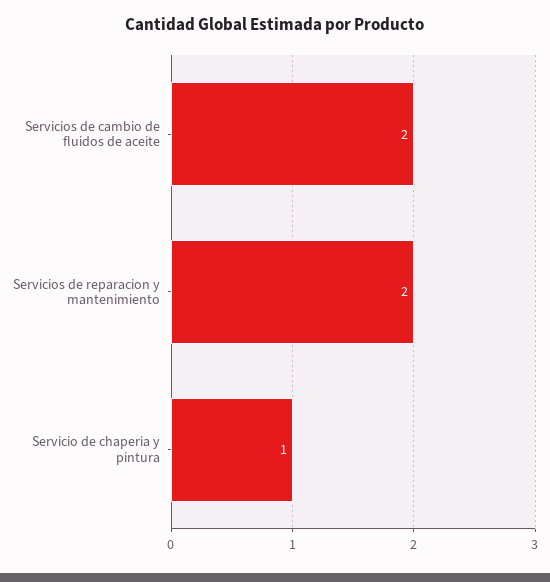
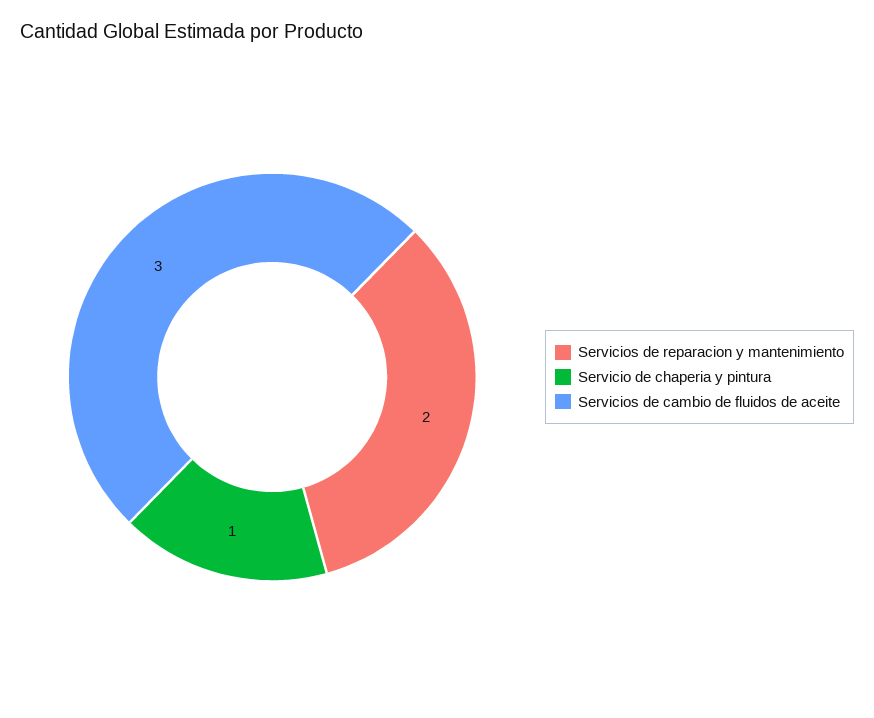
Servicios de cambio de fluidos de aceite: 2 -> 3

